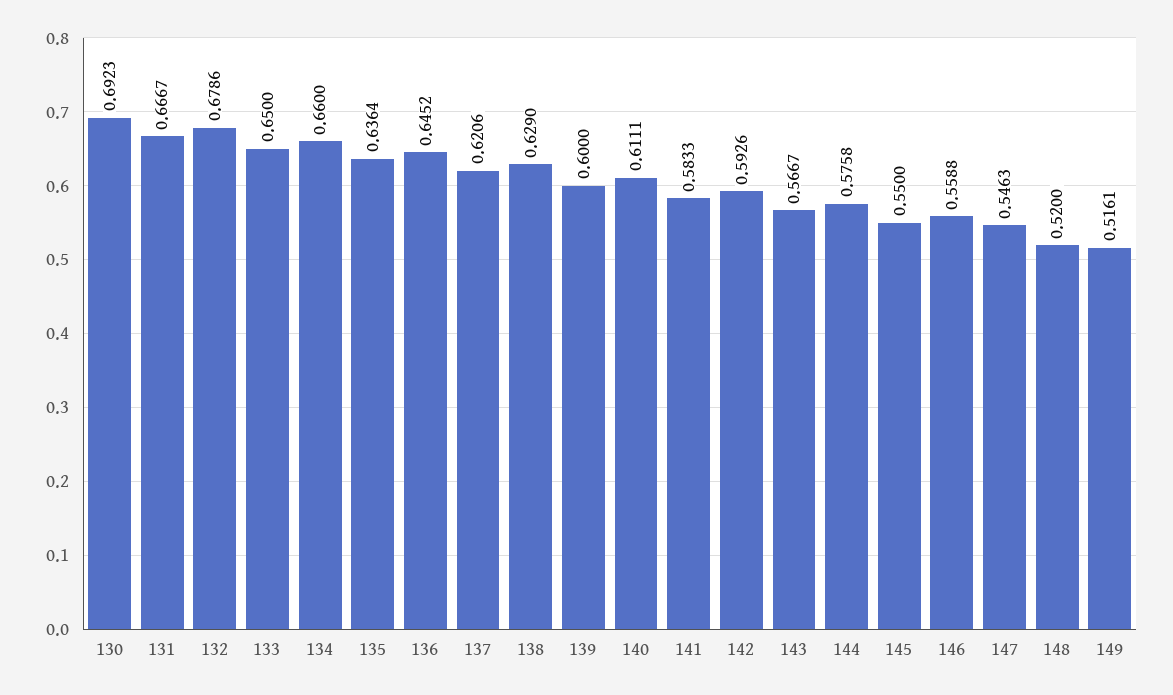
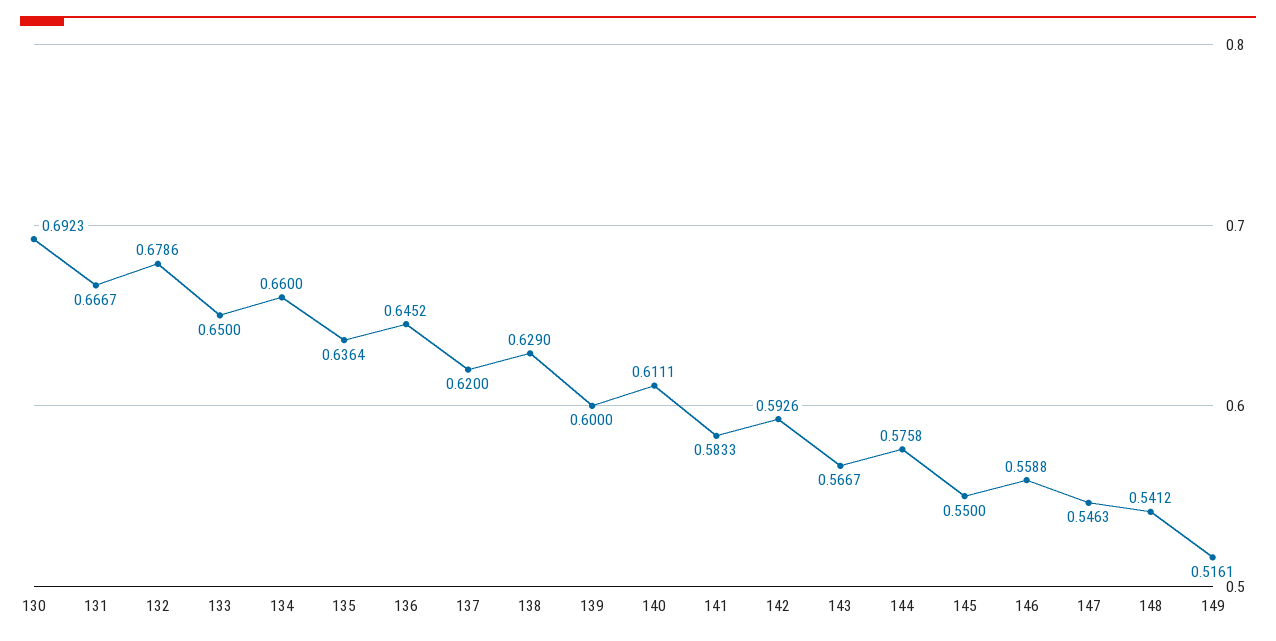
137: 0.6206 -> 0.62
148: 0.52 -> 0.5412

